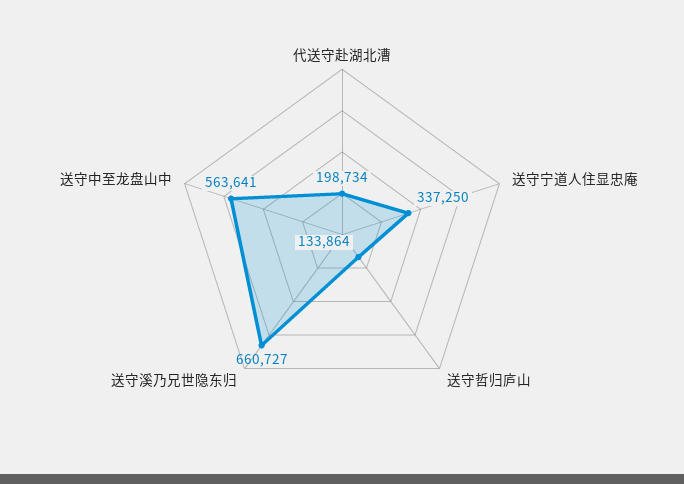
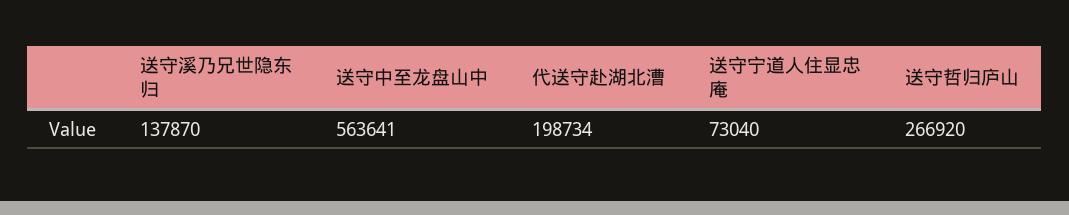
送守宁道人住显忠庵: 337250 -> 73040
送守哲归庐山: 133864 -> 266920
送守溪乃兄世隐东归: 660727 -> 137870

